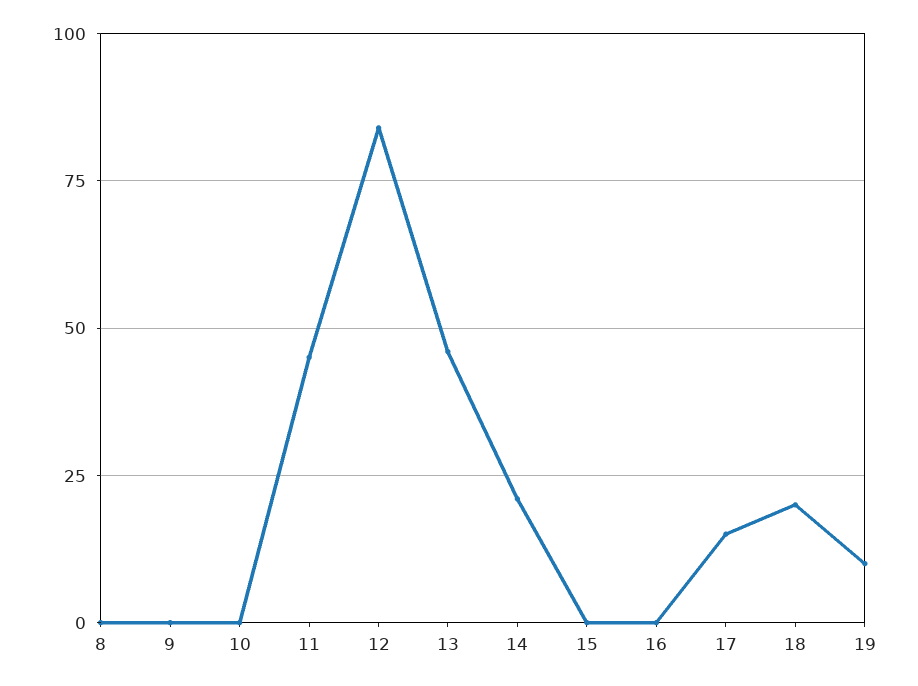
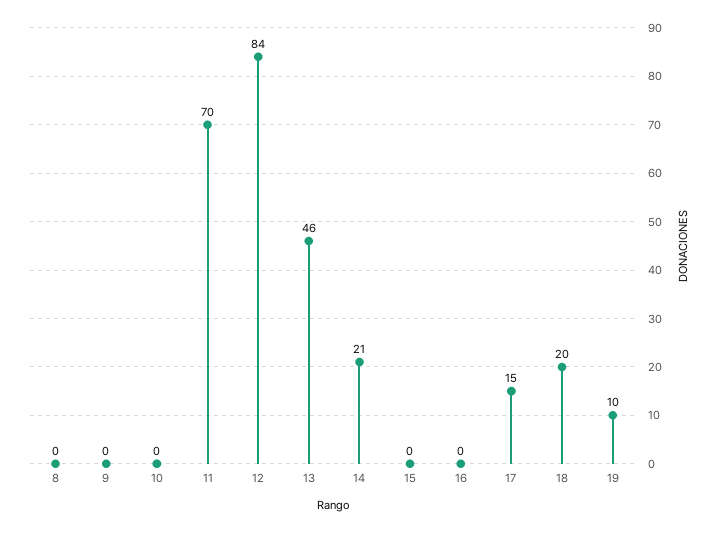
11: 45 -> 70

